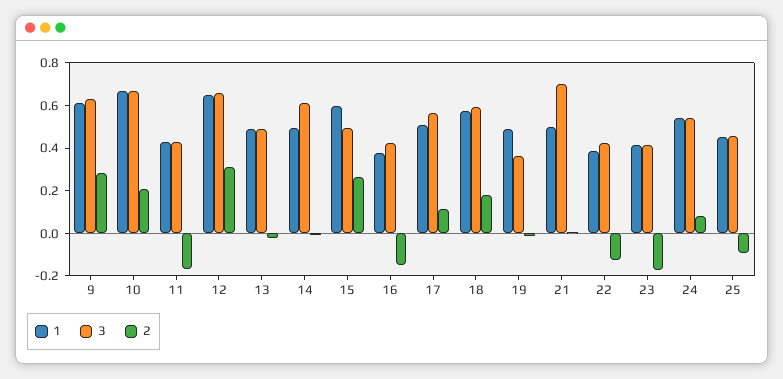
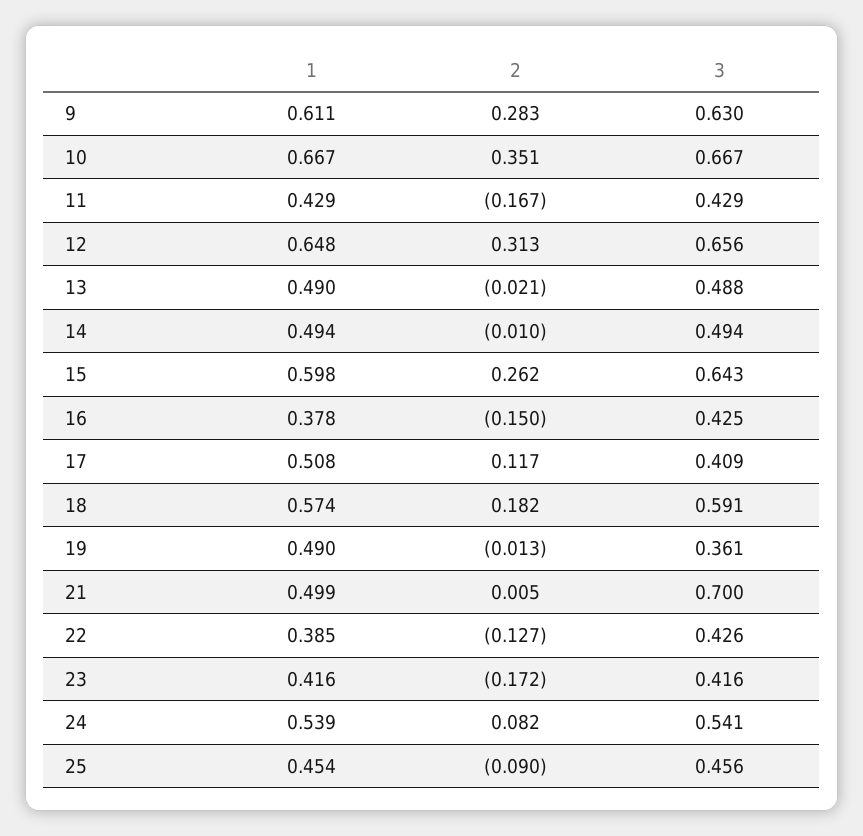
2, 10: 0.2 -> 0.351
3, 14: 0.6 -> 0.494
3, 15: 0.5 -> 0.643
3, 17: 0.55 -> 0.409

